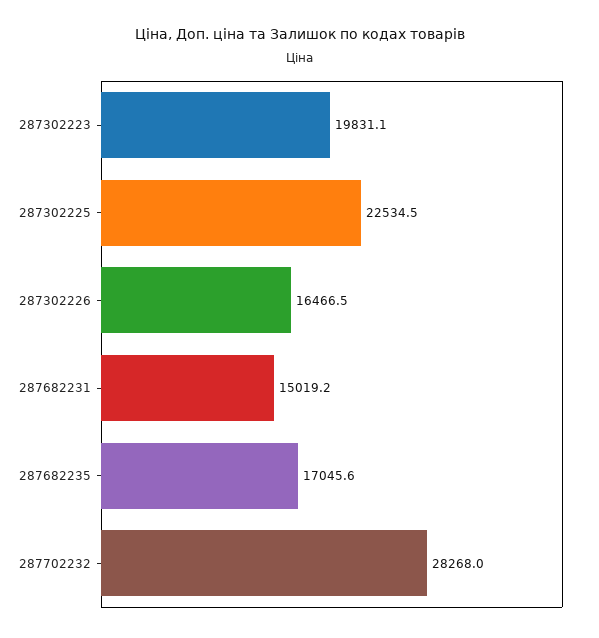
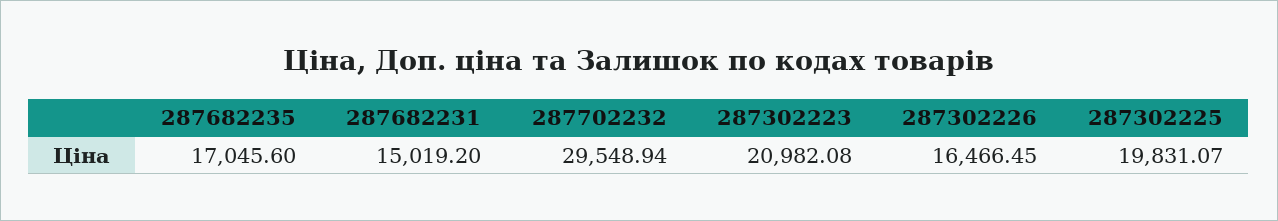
287302223: 19831.1 -> 20982.08
287302225: 22534.5 -> 19831.07
287702232: 28268 -> 29548.94

